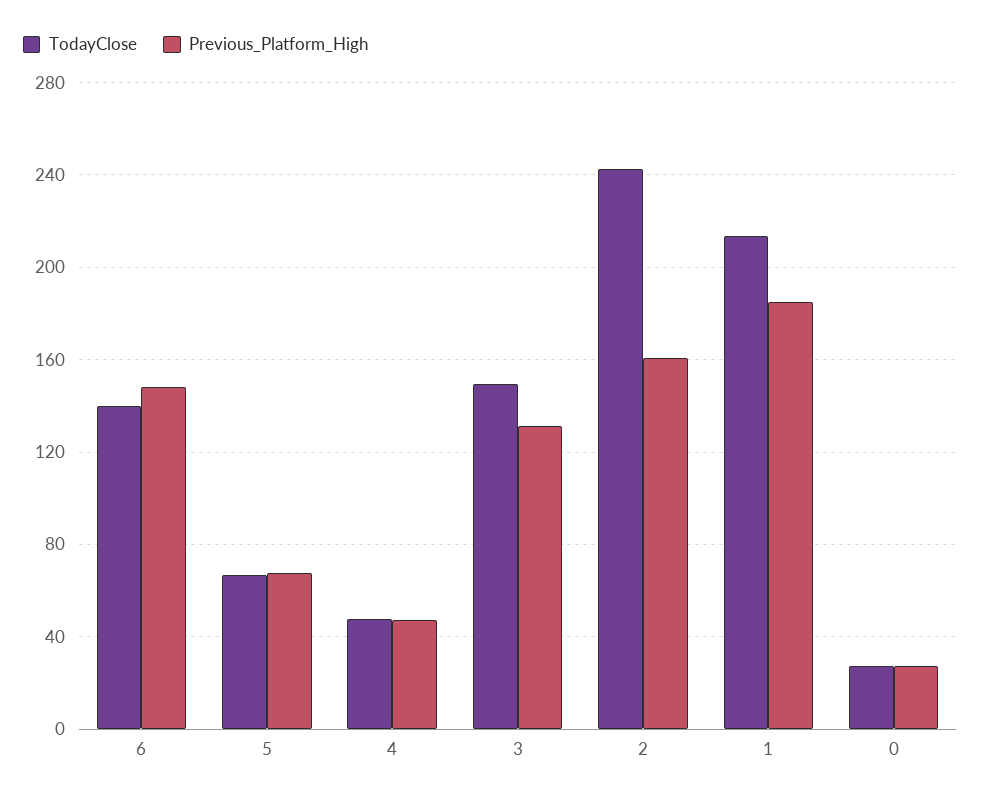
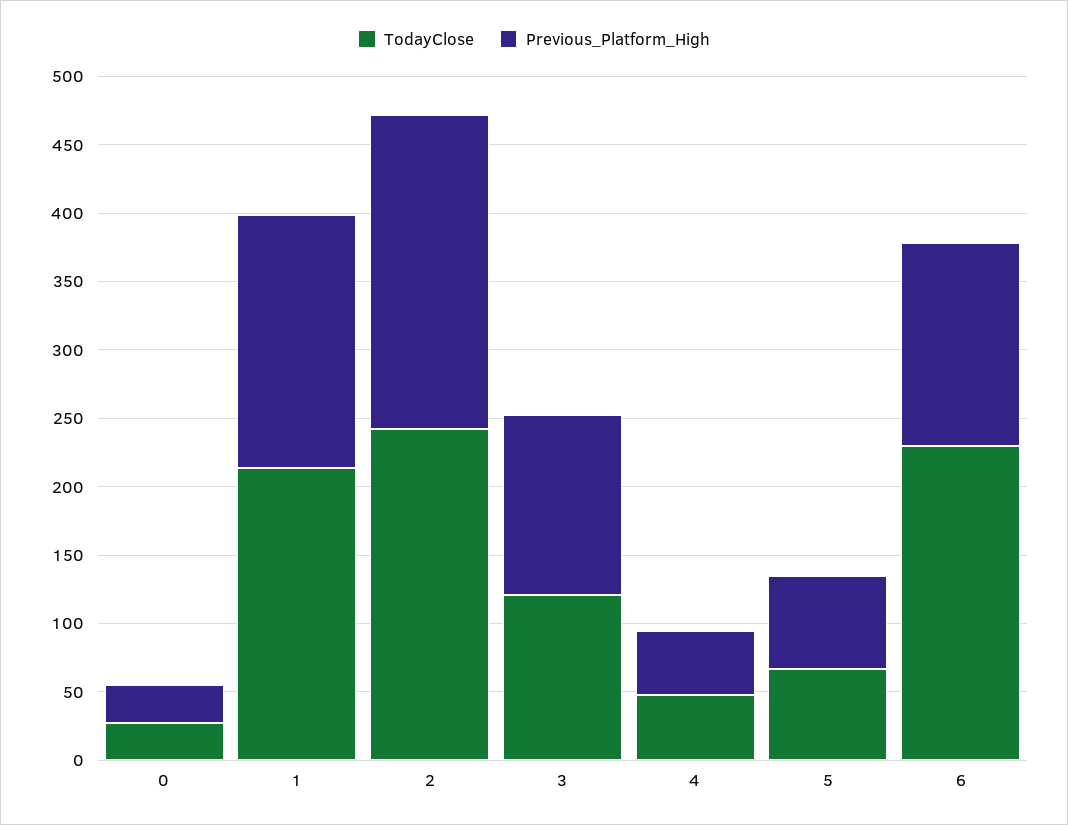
TodayClose, 6: 140 -> 230
TodayClose, 3: 150 -> 120
Previous_Platform_High, 2: 160 -> 230

